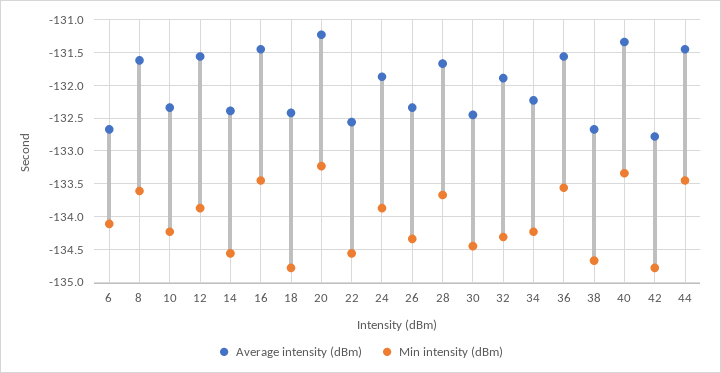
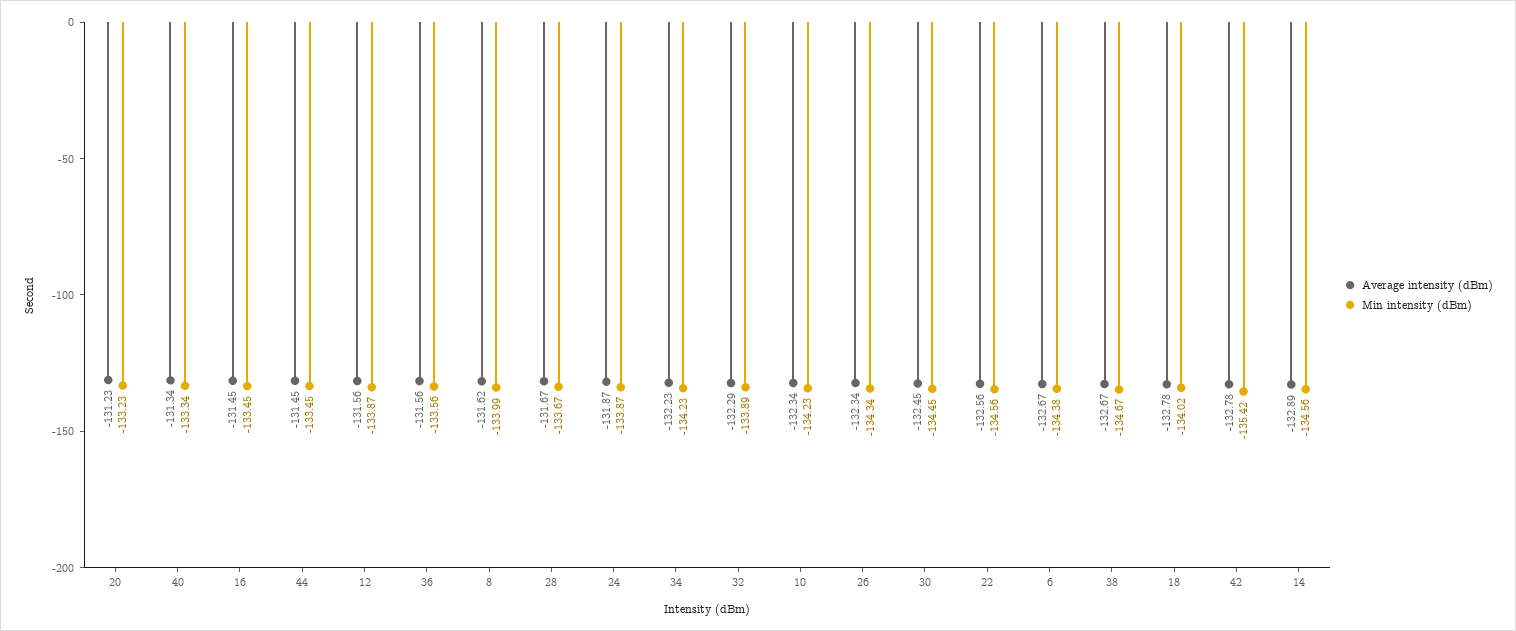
Min intensity (dBm), 6: -134.1 -> -134.38
Min intensity (dBm), 8: -133.6 -> -133.99
Average intensity (dBm), 14: -132.4 -> -132.89
Average intensity (dBm), 18: -132.4 -> -132.78
Min intensity (dBm), 18: -134.8 -> -134.02
Average intensity (dBm), 32: -131.9 -> -132.29
Min intensity (dBm), 32: -134.3 -> -133.89
Min intensity (dBm), 42: -134.8 -> -135.42

